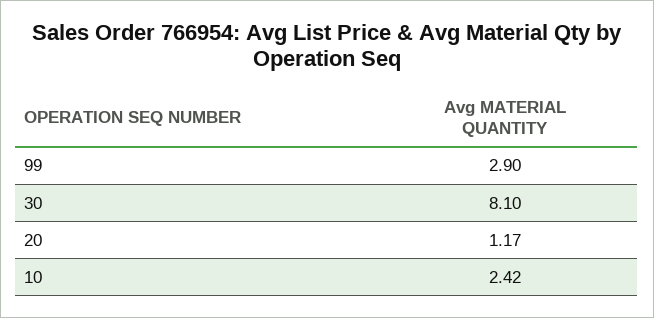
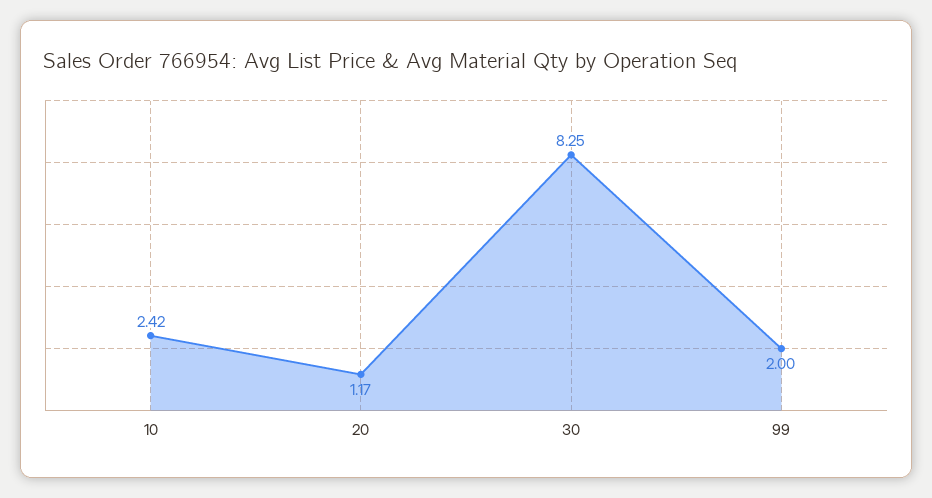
99: 2.9 -> 2
30: 8.1 -> 8.25

